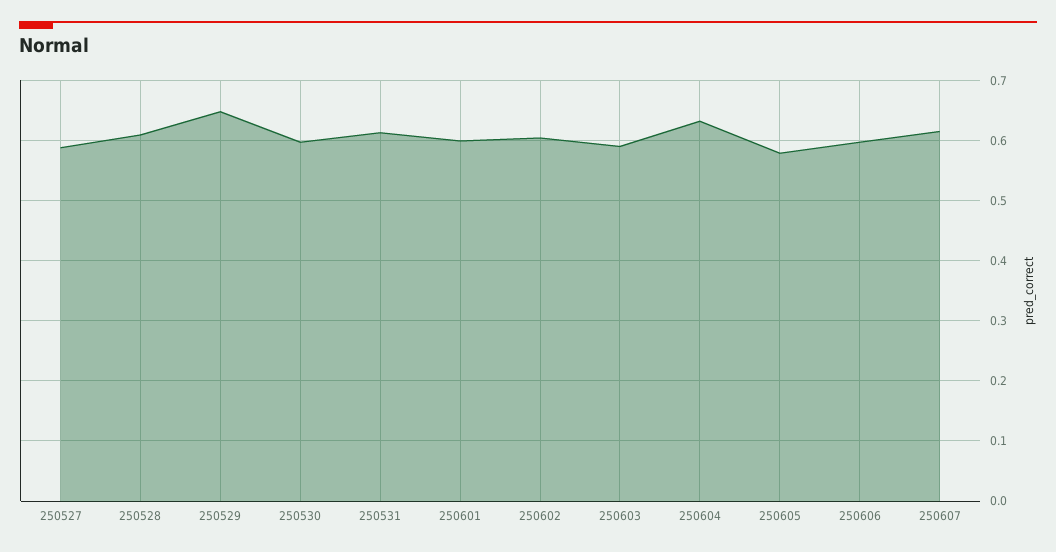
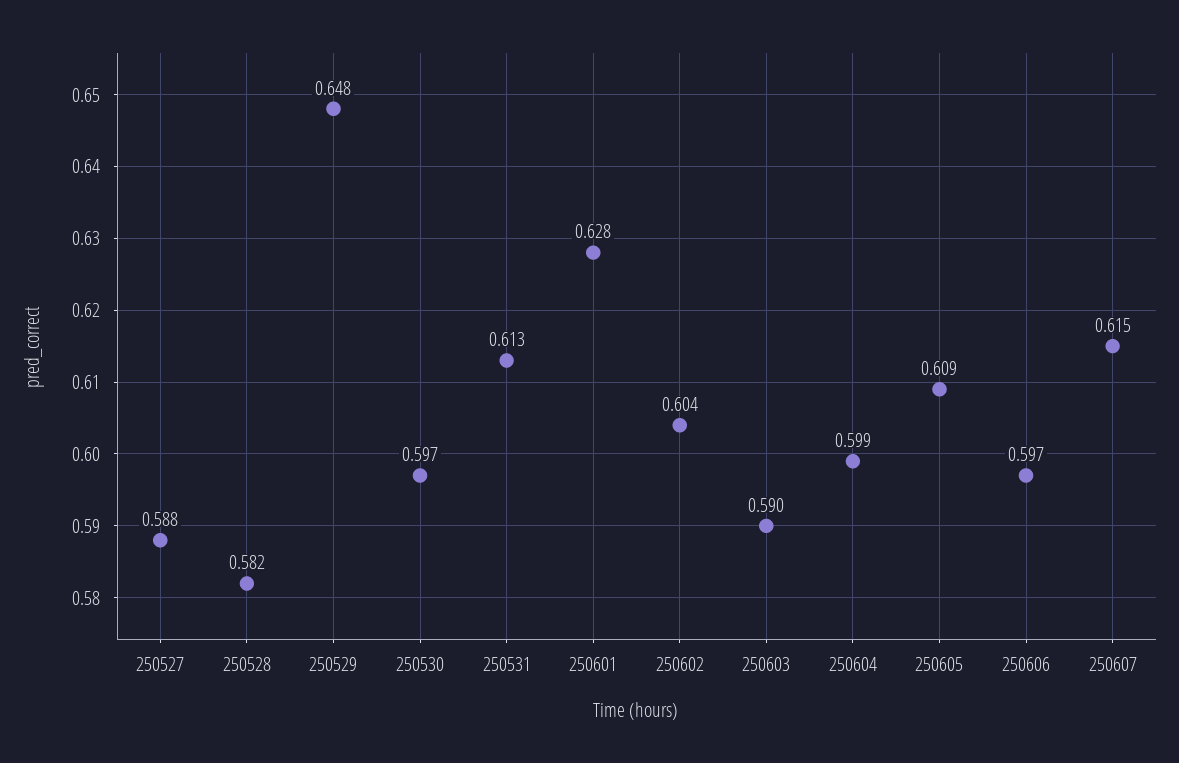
250528: 0.61 -> 0.582
250601: 0.6 -> 0.628
250604: 0.63 -> 0.599
250605: 0.58 -> 0.609

